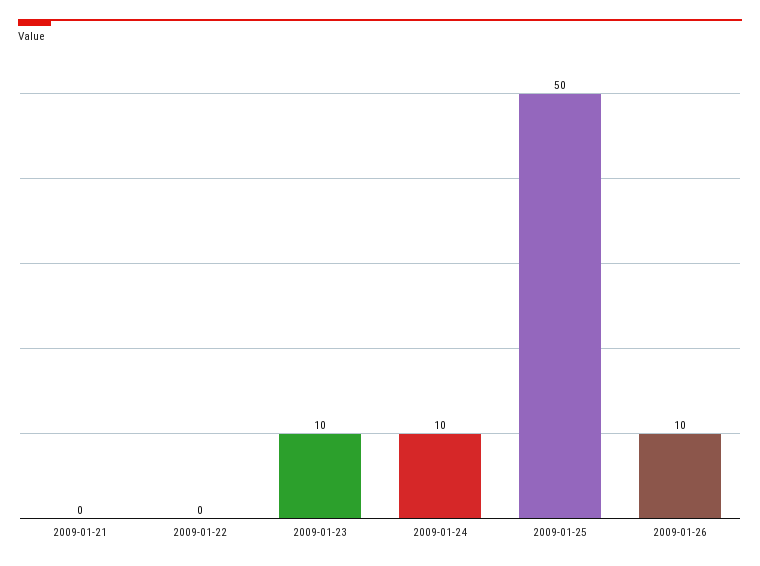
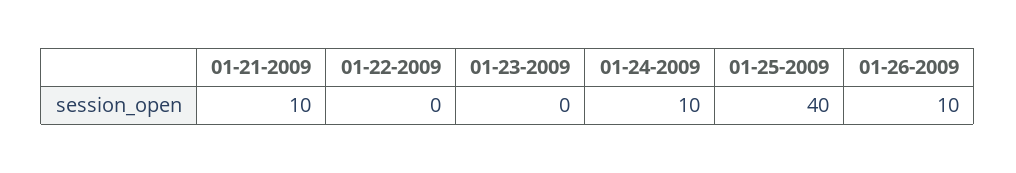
2009-01-21: 0 -> 10
2009-01-23: 10 -> 0
2009-01-25: 50 -> 40

